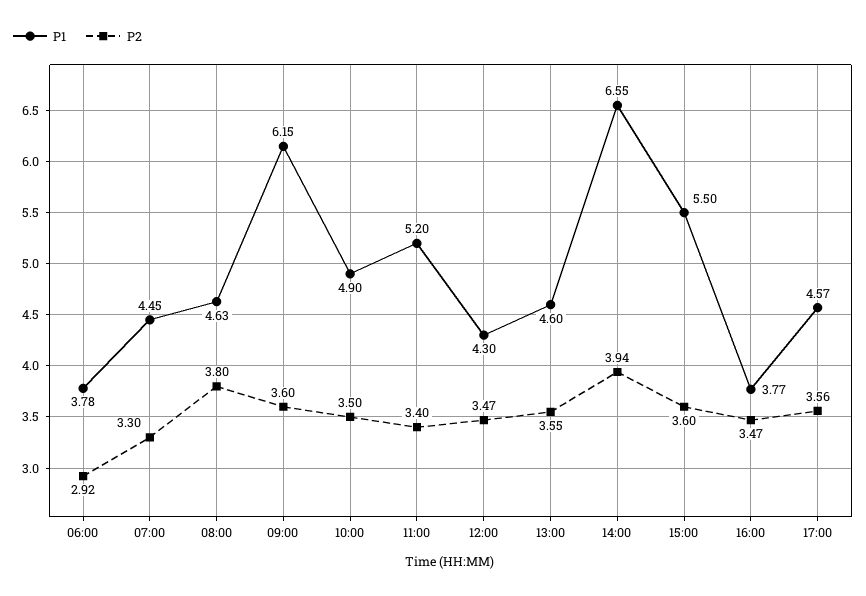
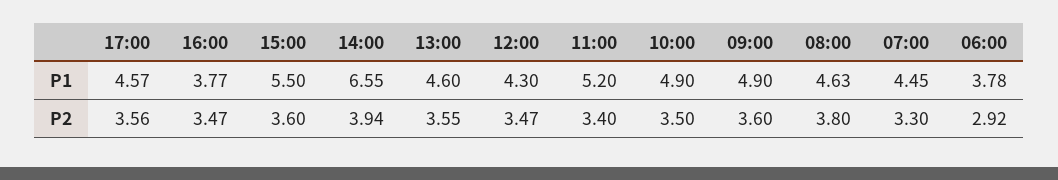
P1, 09:00: 6.15 -> 4.9

